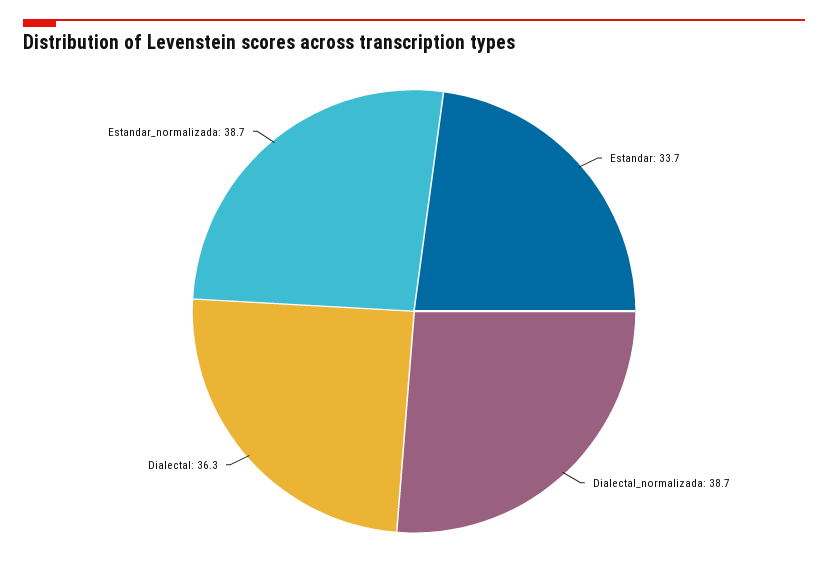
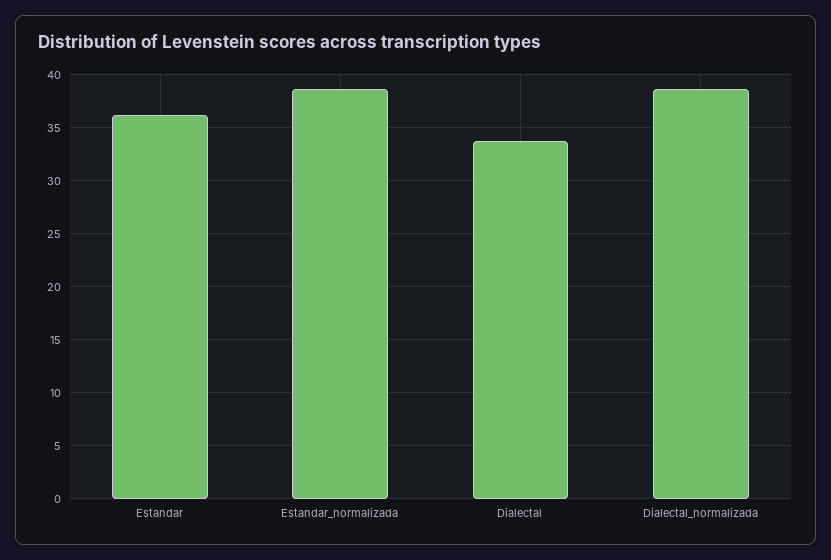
Estandar: 33.7 -> 36
Dialectal: 36.3 -> 34

